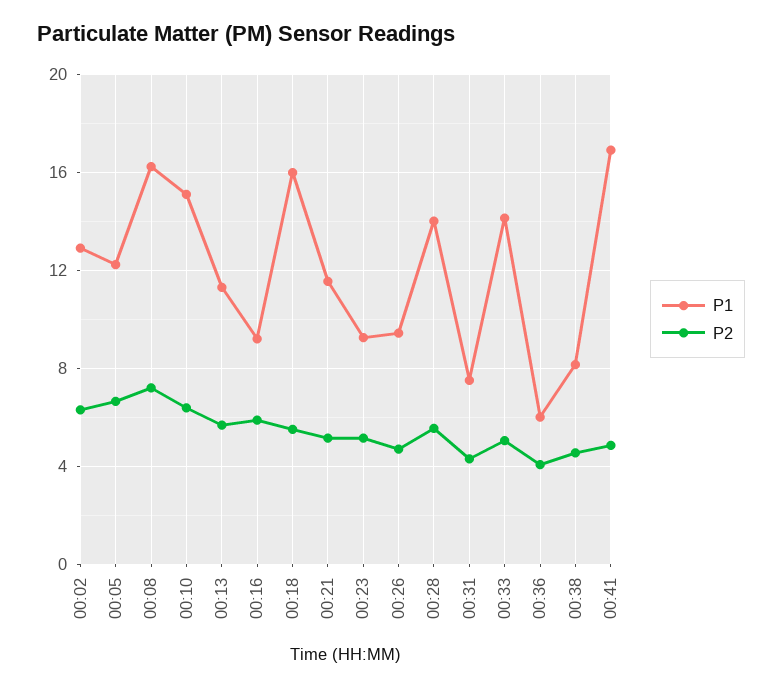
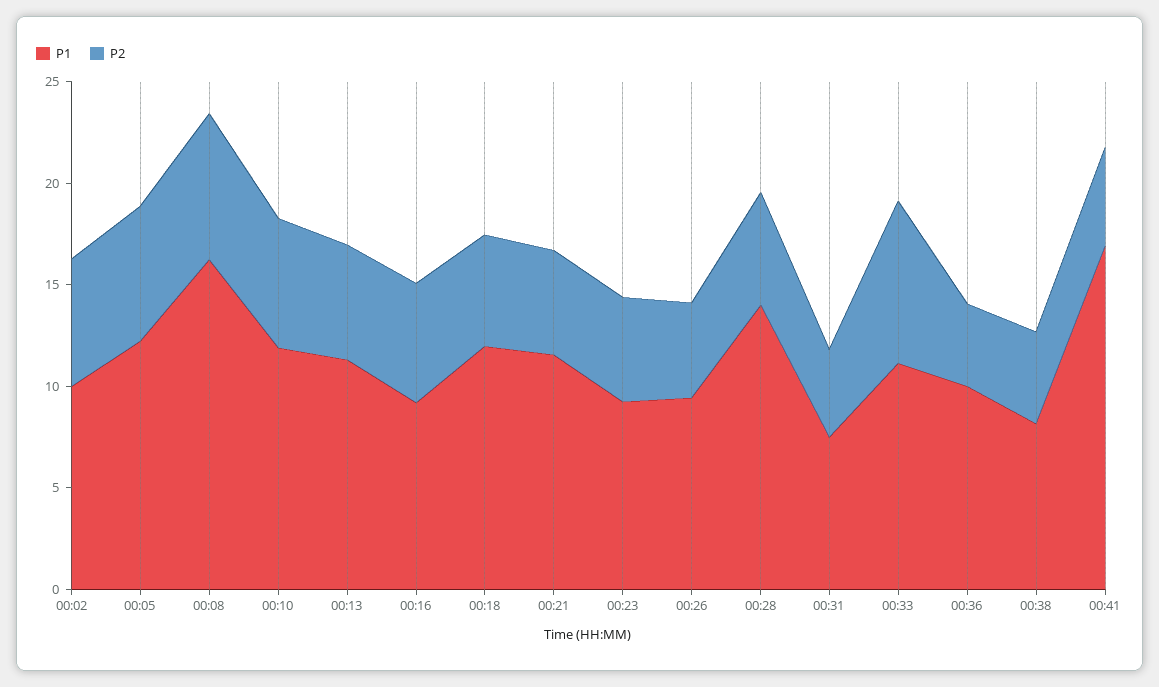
P1, 00:02: 13 -> 10
P1, 00:10: 15 -> 12
P1, 00:18: 16 -> 12
P1, 00:33: 14 -> 11
P2, 00:33: 5 -> 8
P1, 00:36: 6 -> 10

